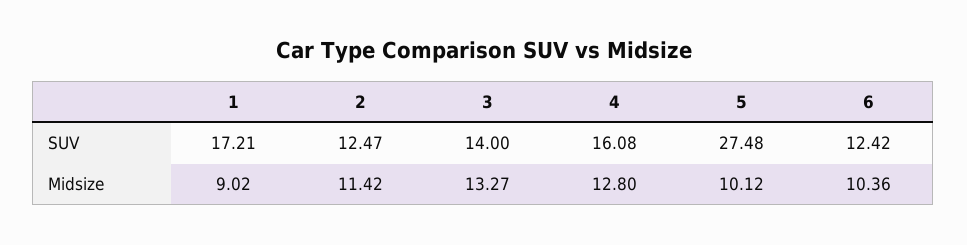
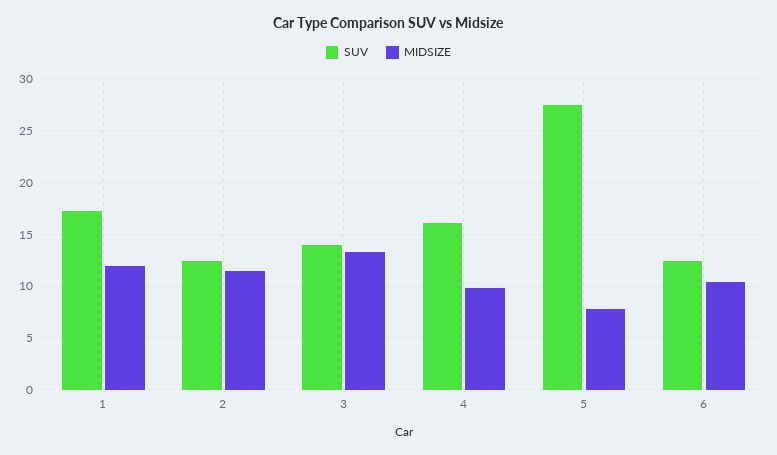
Midsize, 1: 9.02 -> 12
Midsize, 4: 12.8 -> 10
Midsize, 5: 10.12 -> 8

